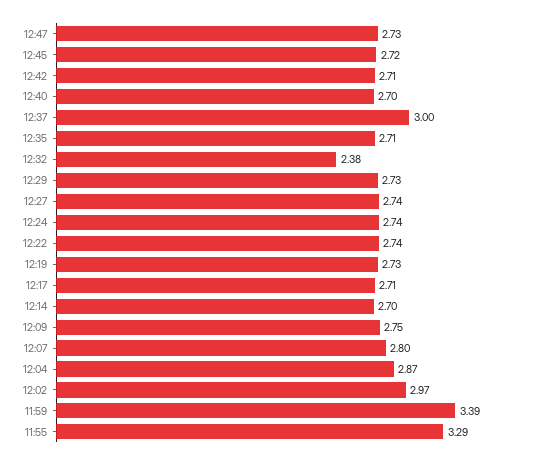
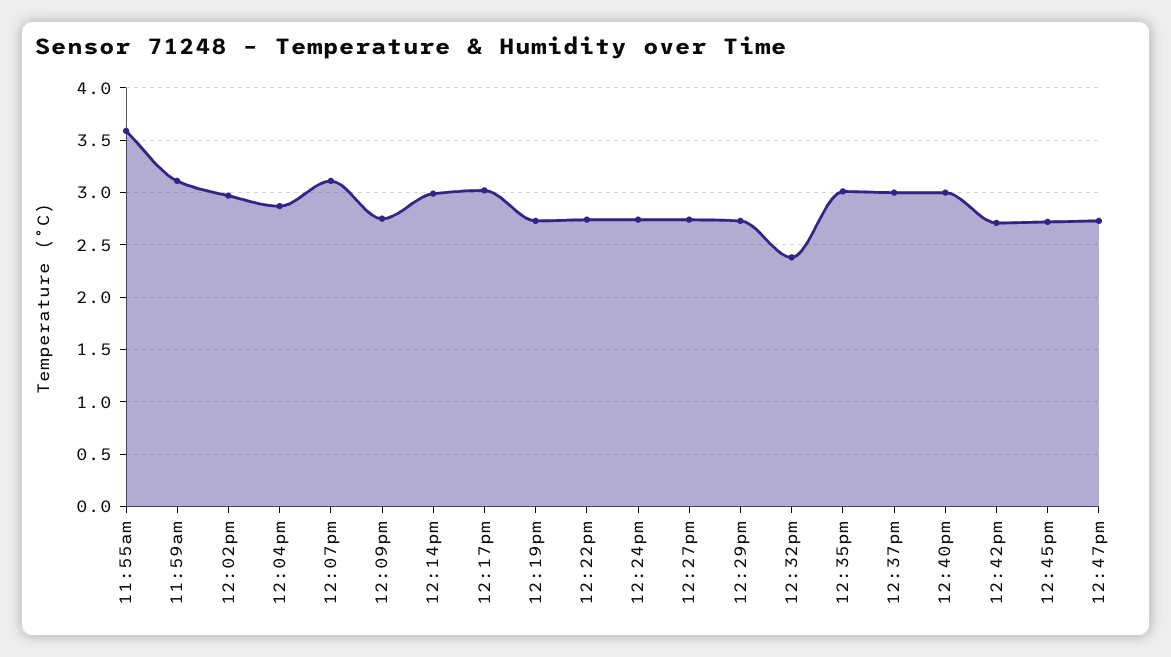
12:40: 2.7 -> 3
12:35: 2.71 -> 3
12:17: 2.71 -> 3
12:14: 2.7 -> 3
12:07: 2.8 -> 3.1
11:59: 3.39 -> 3.1
11:55: 3.29 -> 3.6

